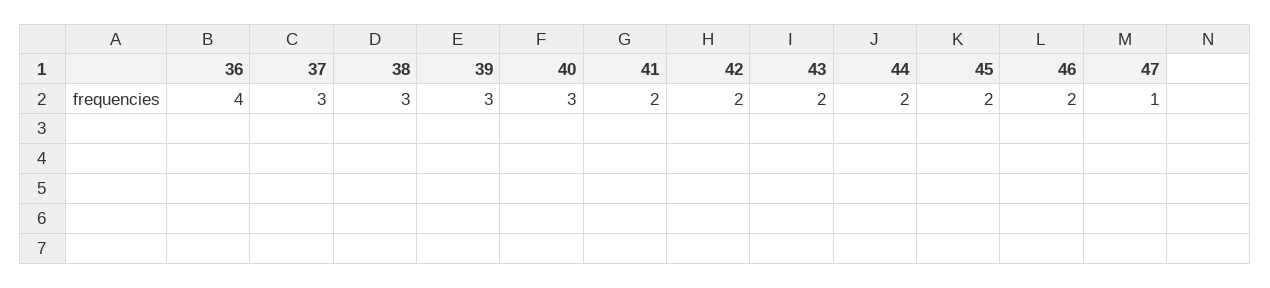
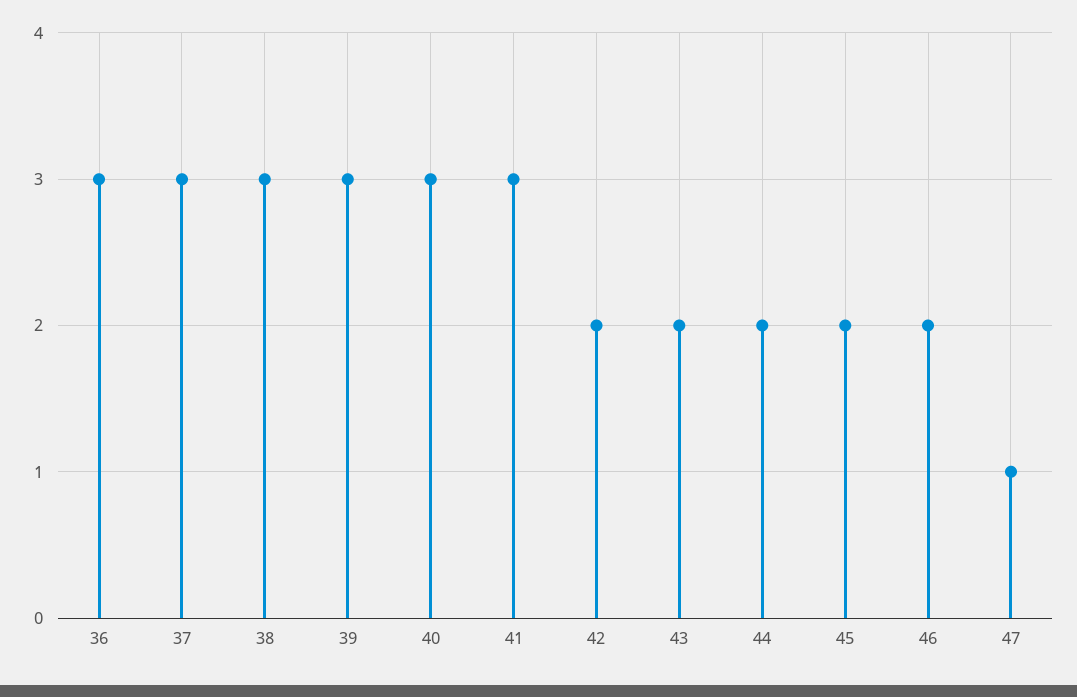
36: 4 -> 3
41: 2 -> 3

